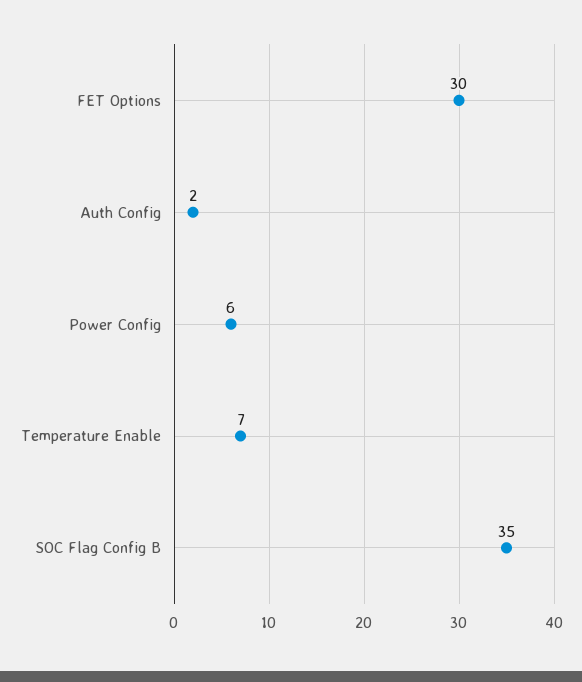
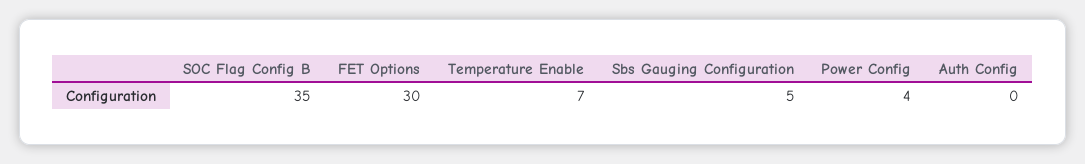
Auth Config: 2 -> 0
Power Config: 6 -> 4
Sbs Gauging Configuration: none -> 5

